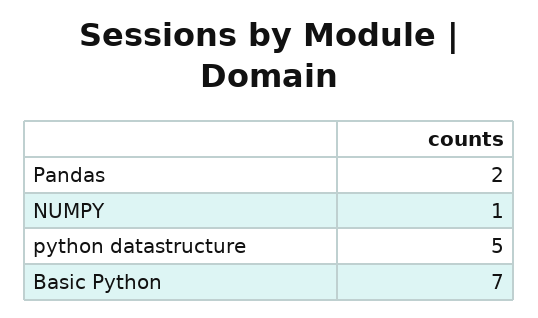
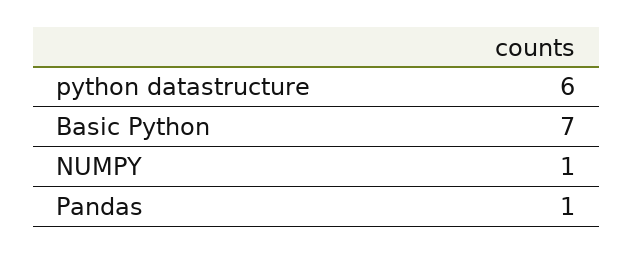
Pandas: 2 -> 1
python datastructure: 5 -> 6

